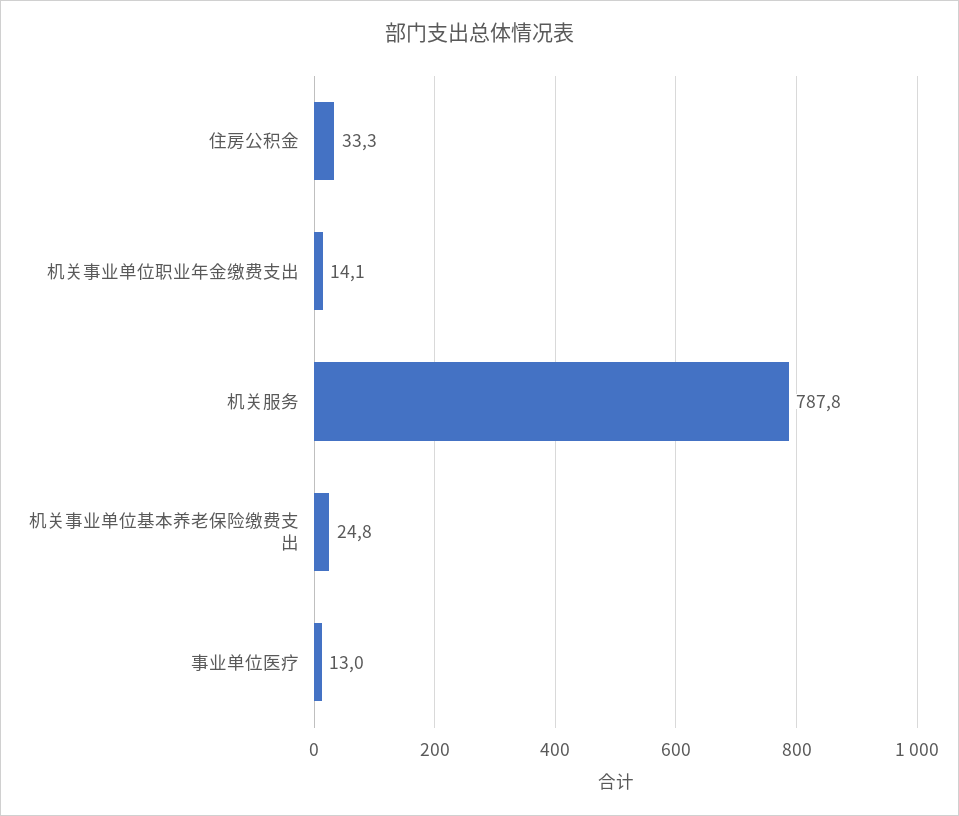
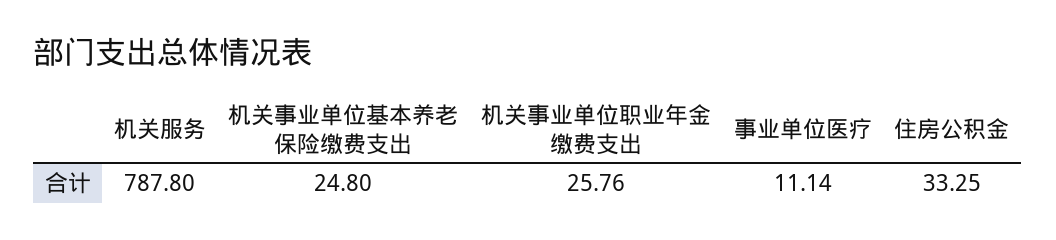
机关事业单位职业年金缴费支出: 14.1 -> 25.76
事业单位医疗: 13 -> 11.14

